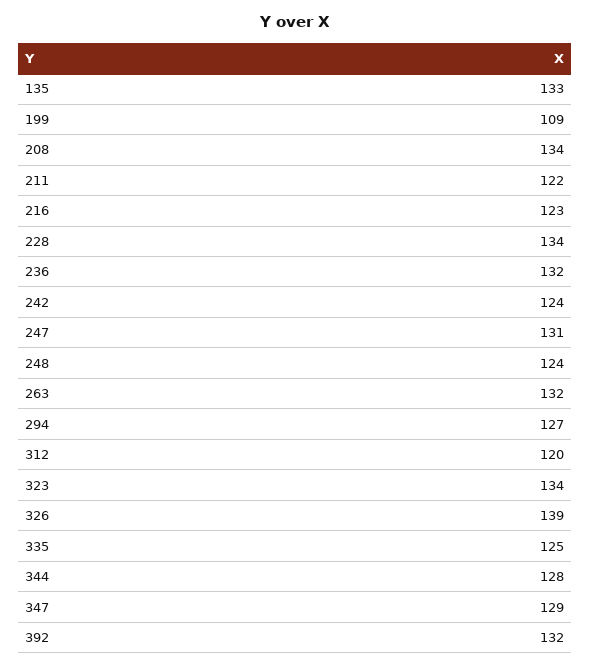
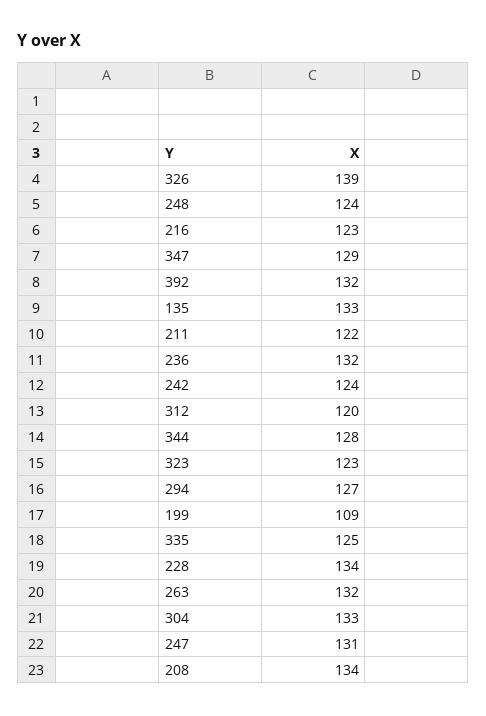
323: 134 -> 123
304: none -> 133

